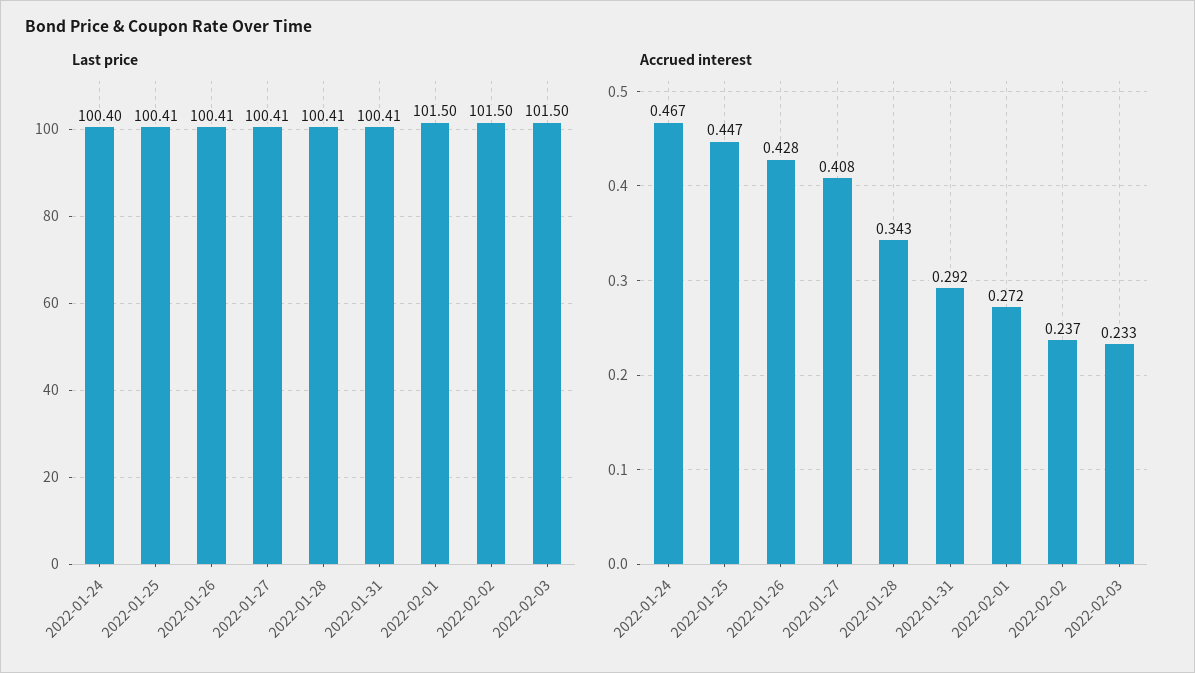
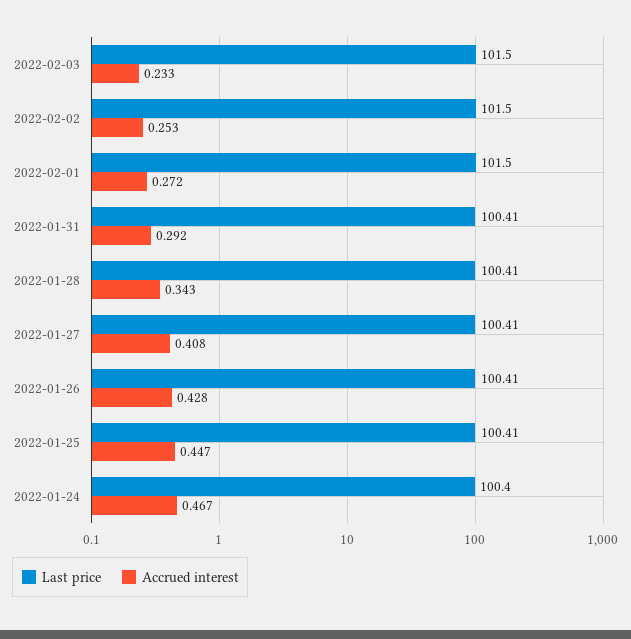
Accrued interest, 2022-02-02: 0.237 -> 0.253

